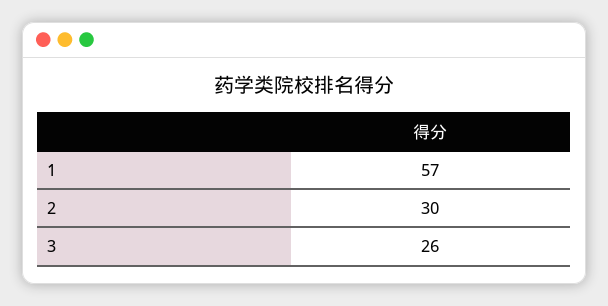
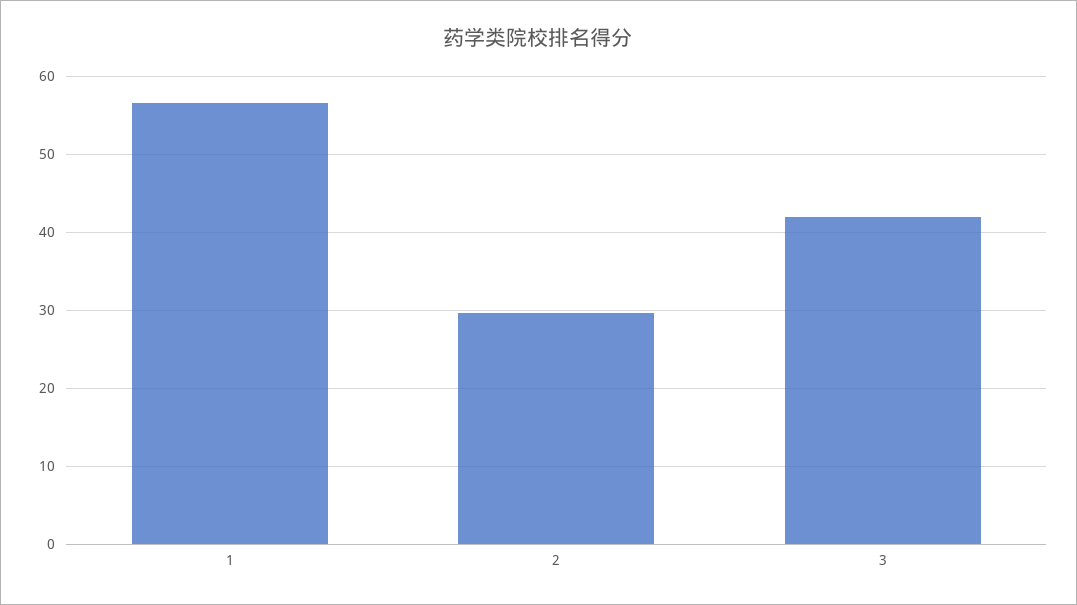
3: 26 -> 42

